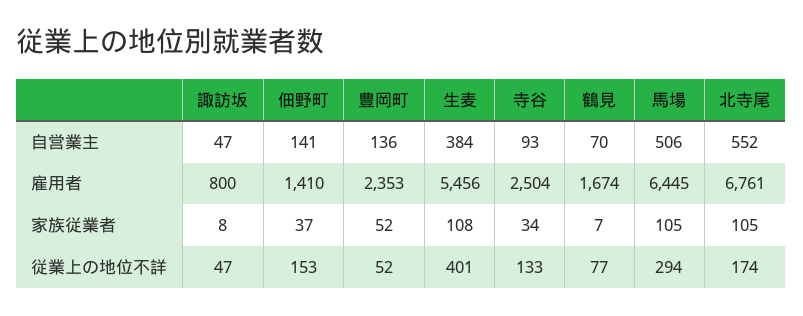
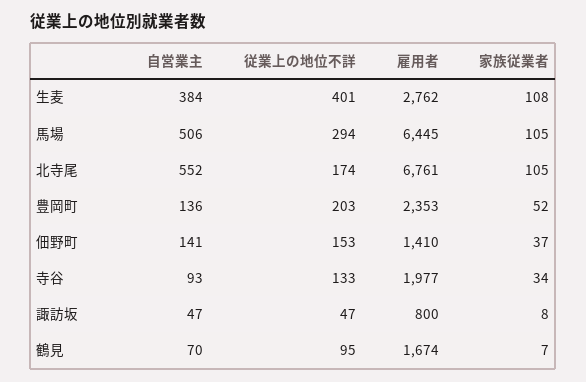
生麦, 雇用者: 5456 -> 2762
寺谷, 雇用者: 2504 -> 1977
豊岡町, 従業上の地位不詳: 52 -> 203
鶴見, 従業上の地位不詳: 77 -> 95

